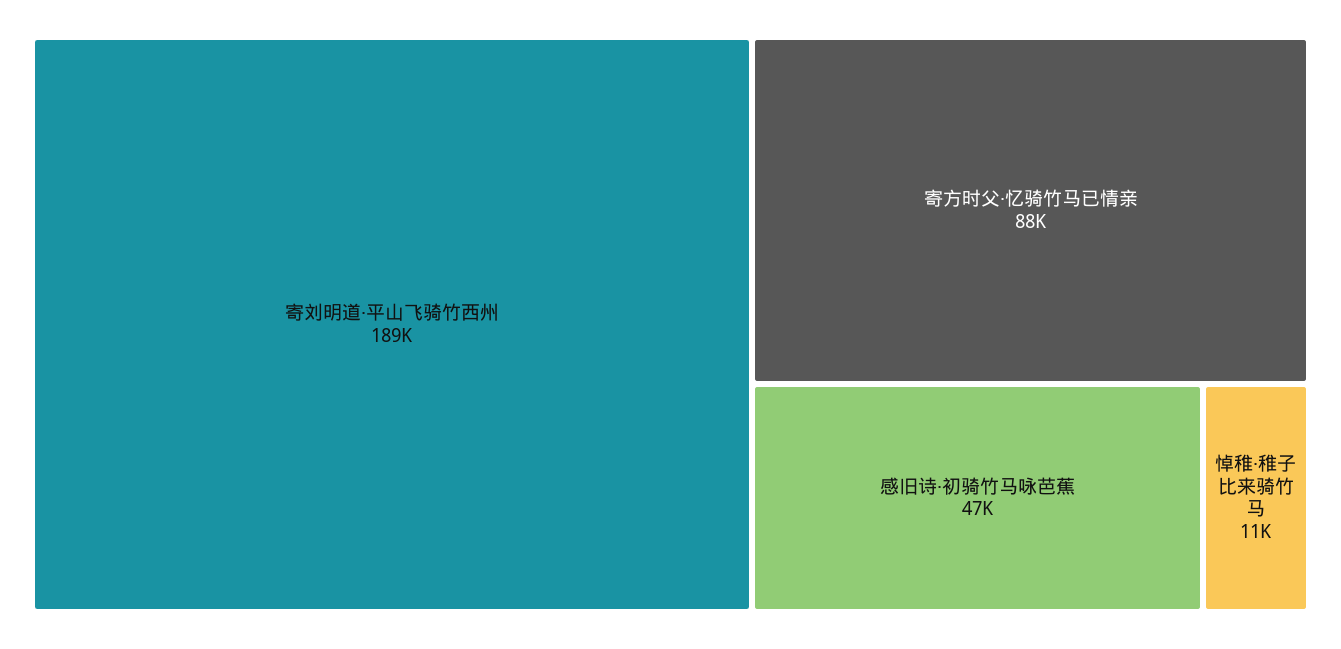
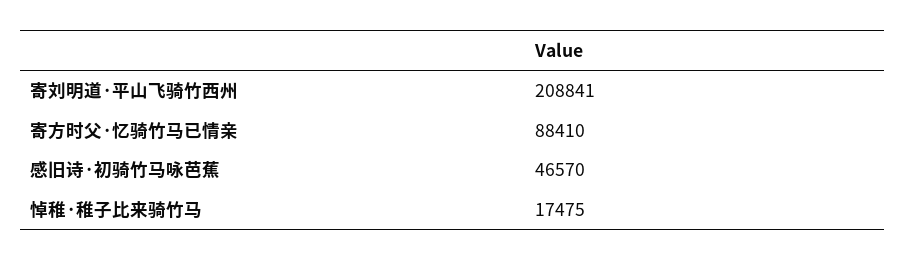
寄刘明道·平山飞骑竹西州: 189000 -> 208841
悼稚·稚子比来骑竹马: 11000 -> 17475

